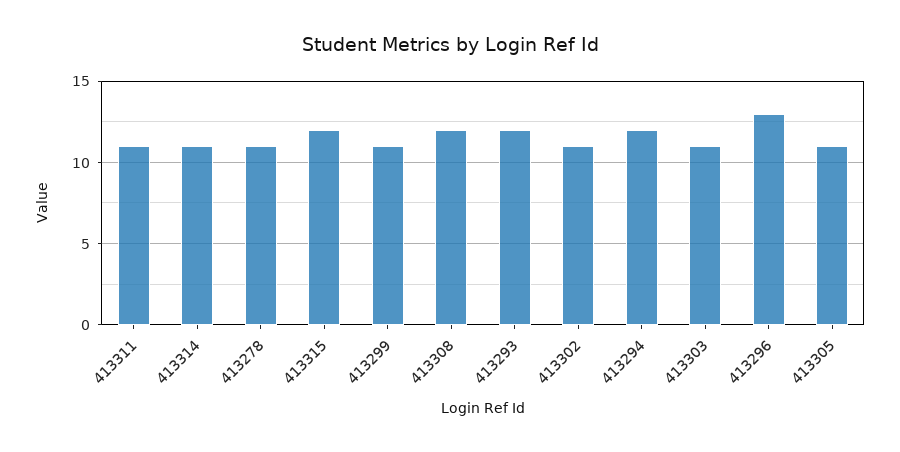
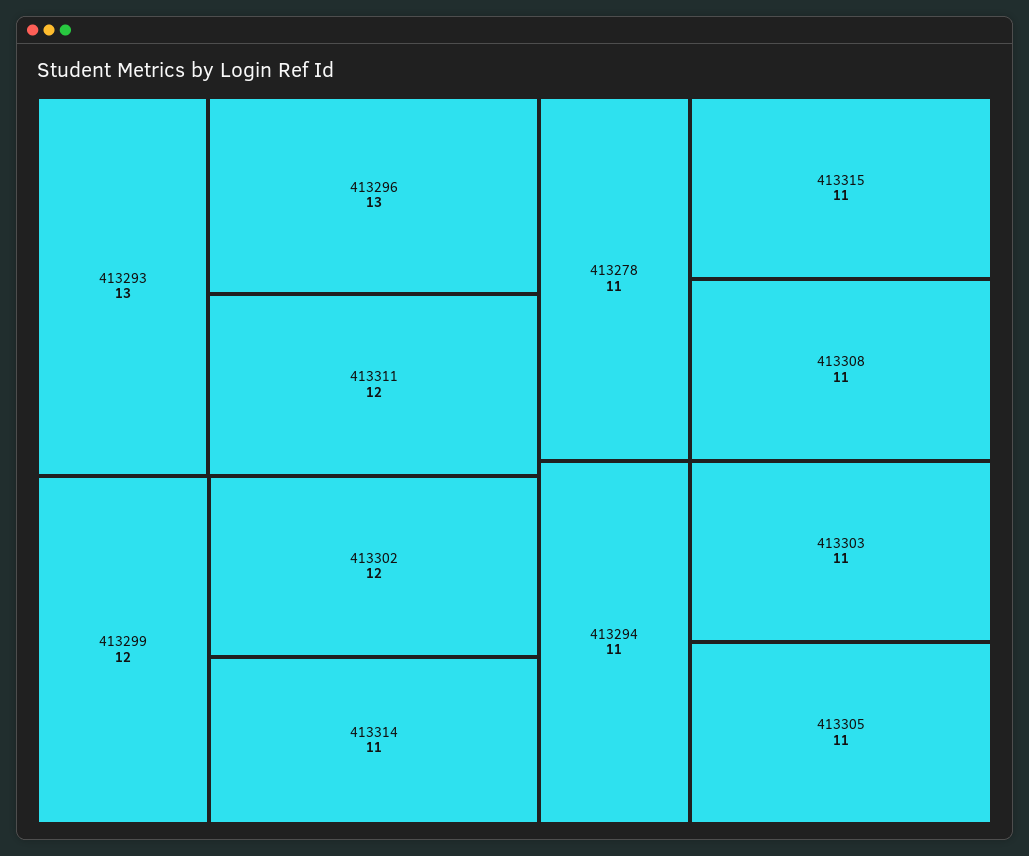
413311: 11 -> 12
413315: 12 -> 11
413299: 11 -> 12
413308: 12 -> 11
413293: 12 -> 13
413302: 11 -> 12
413294: 12 -> 11

